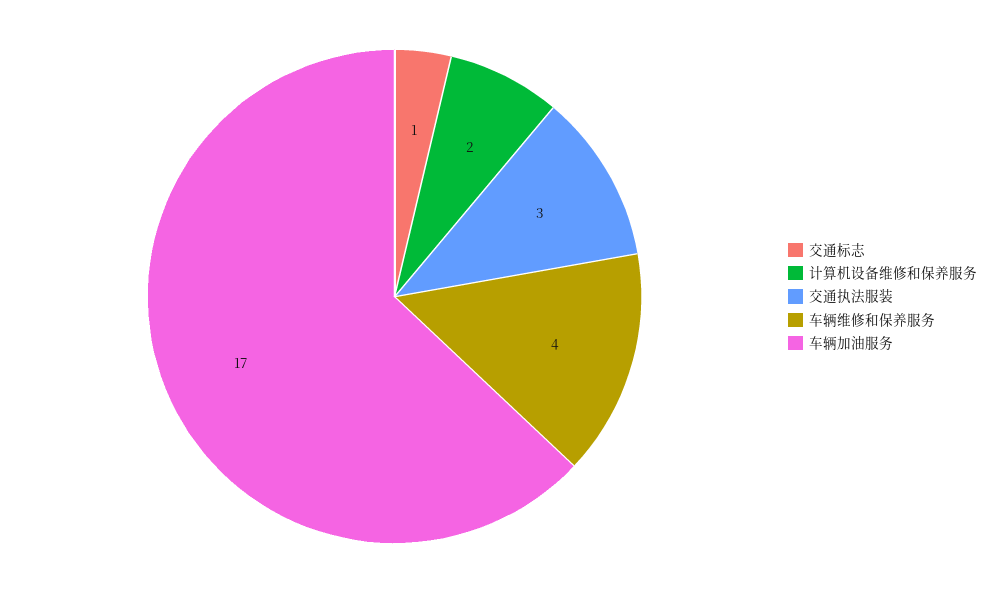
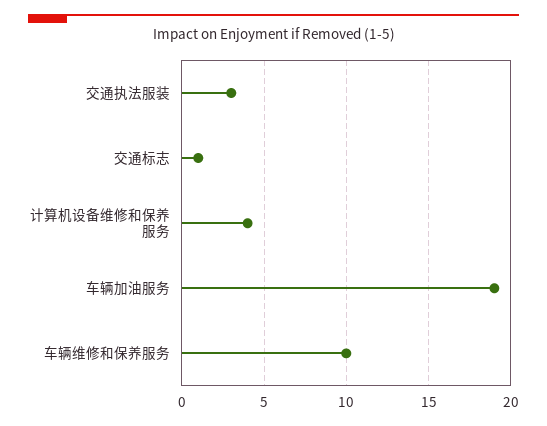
计算机设备维修和保养服务: 2 -> 4
车辆维修和保养服务: 4 -> 10
车辆加油服务: 17 -> 19

